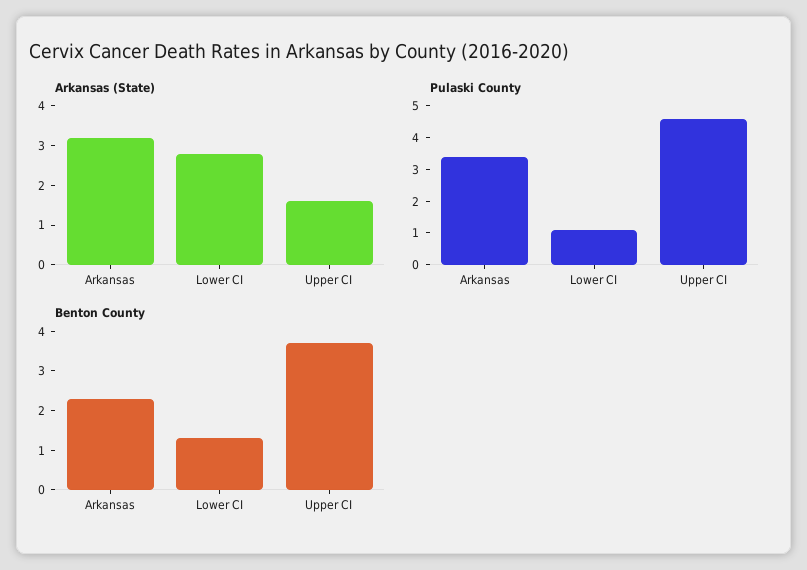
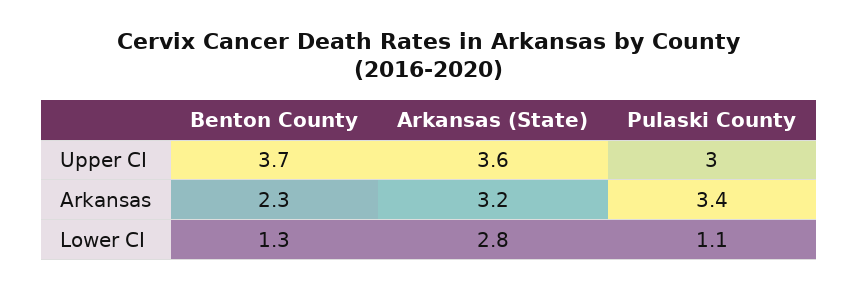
Arkansas (State), Upper CI: 1.5 -> 3.6
Pulaski County, Upper CI: 4.5 -> 3

